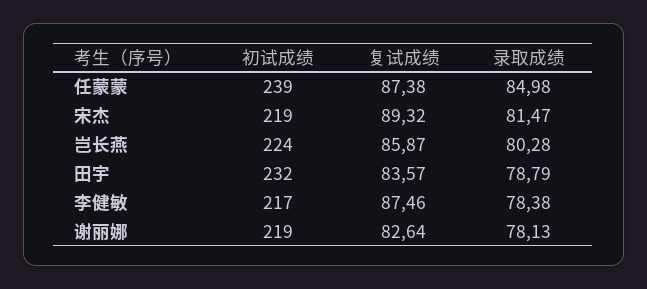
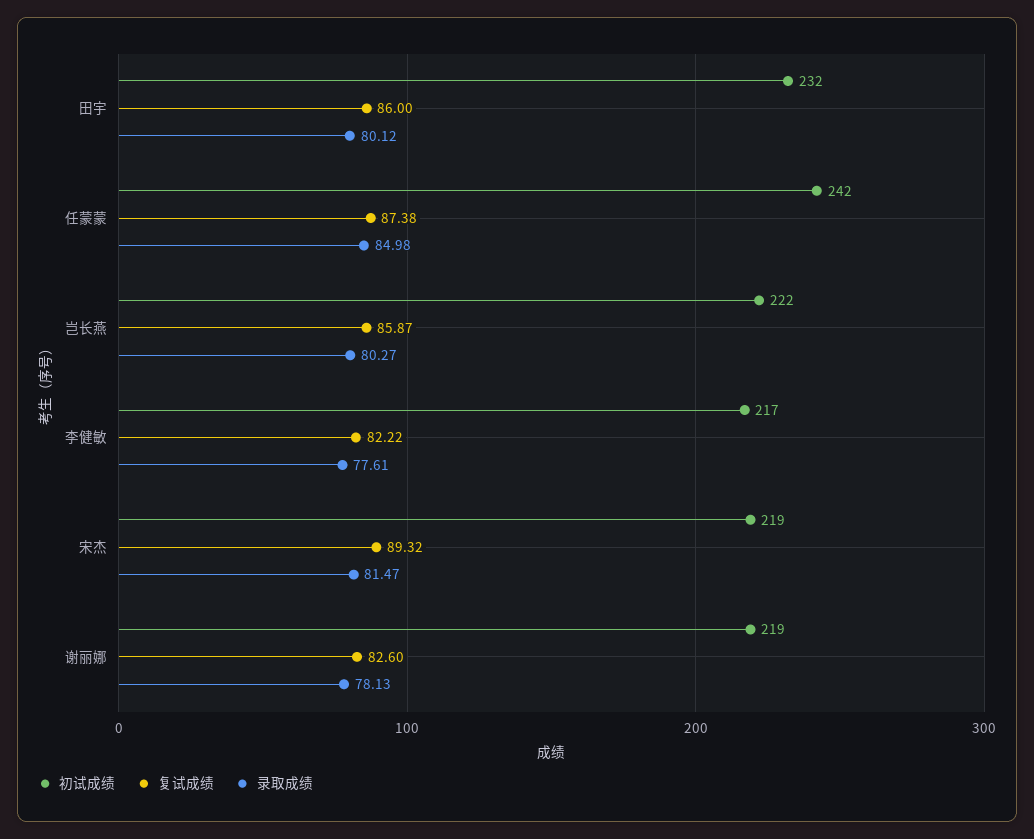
初试成绩, 任蒙蒙: 239 -> 242
初试成绩, 岂长燕: 224 -> 222
录取成绩, 岂长燕: 80.28 -> 80.27
复试成绩, 田宇: 83.57 -> 86
录取成绩, 田宇: 78.79 -> 80.12
复试成绩, 李健敏: 87.46 -> 82.22
录取成绩, 李健敏: 78.38 -> 77.61
复试成绩, 谢丽娜: 82.64 -> 82.6

